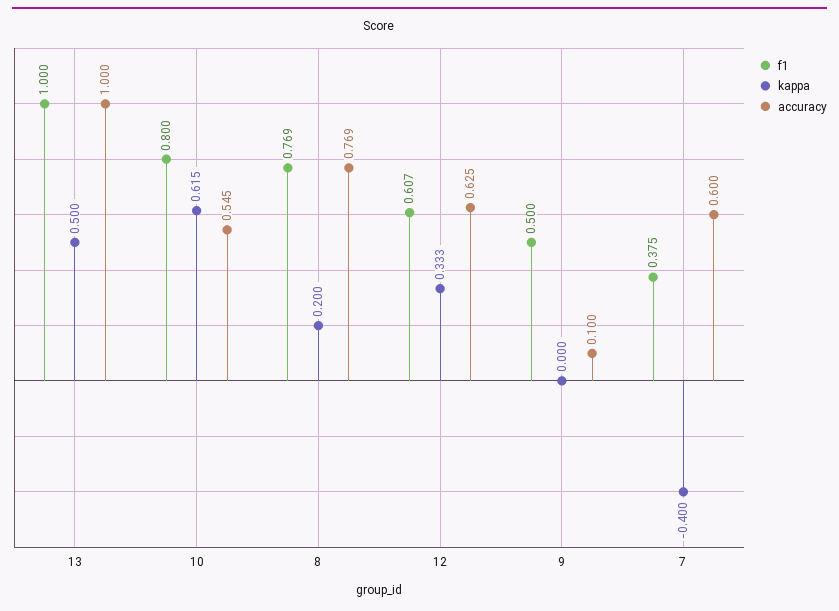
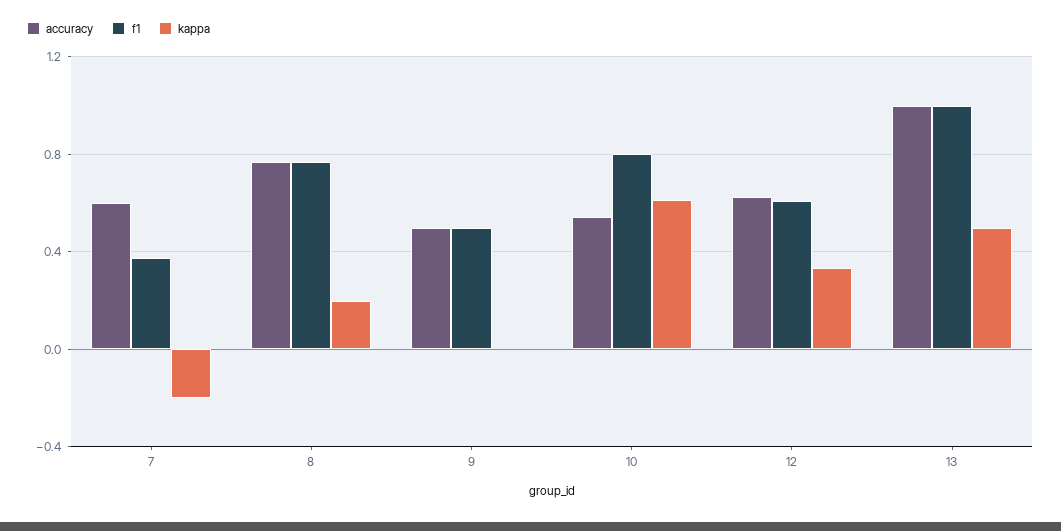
accuracy, 9: 0.1 -> 0.5
kappa, 7: -0.4 -> -0.2

